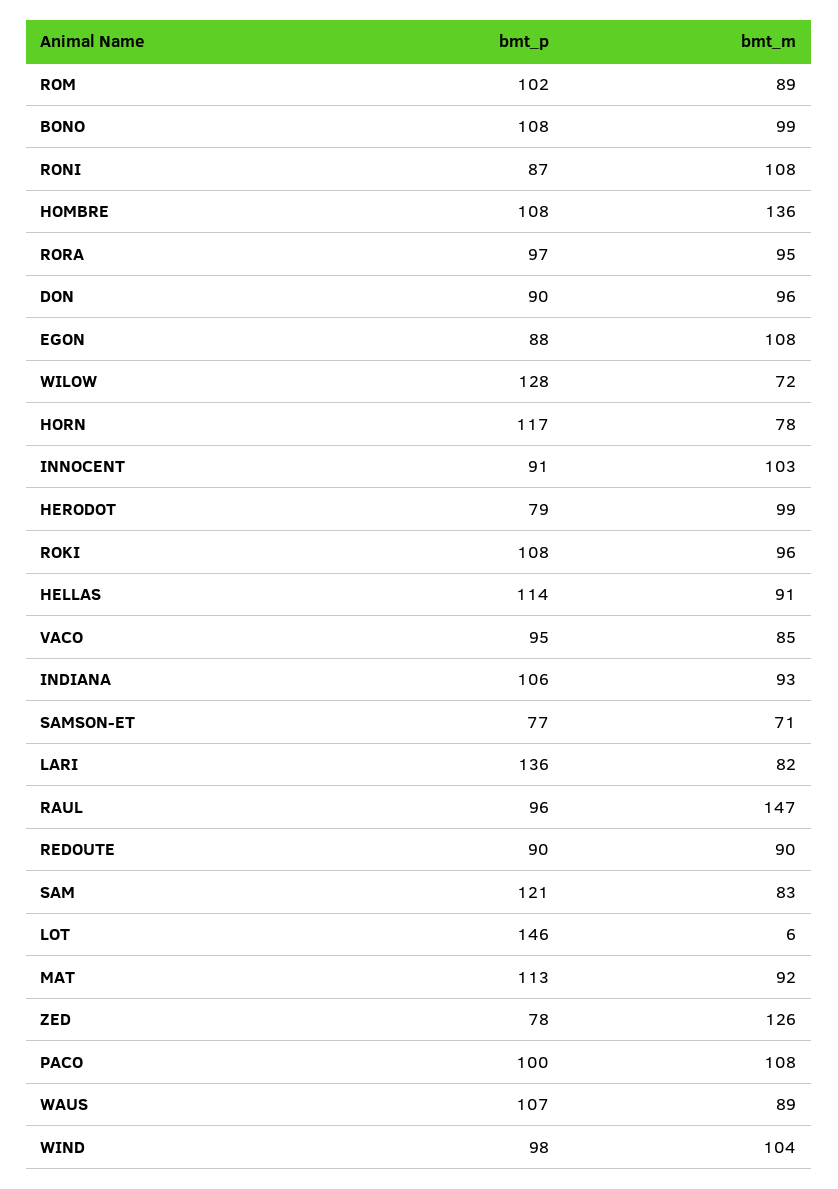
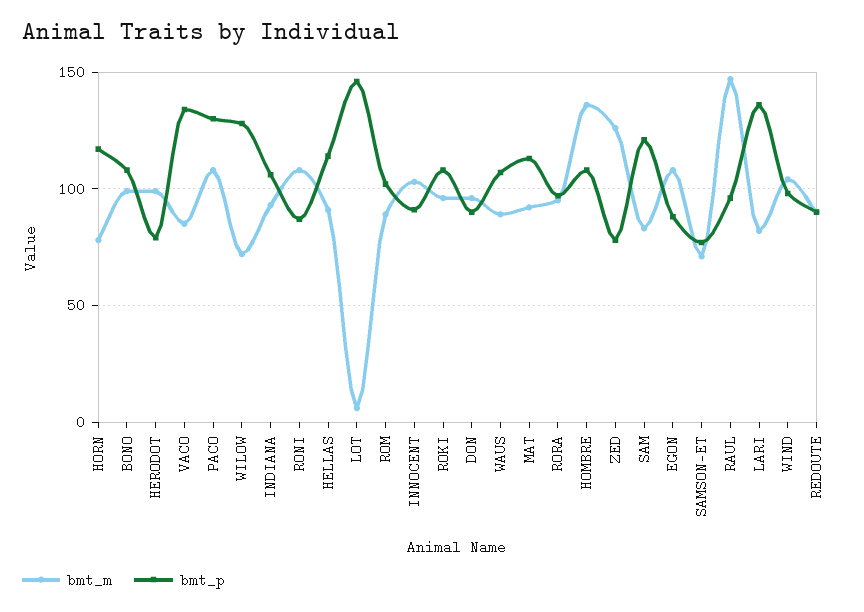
bmt_p, VACO: 95 -> 135
bmt_p, PACO: 100 -> 130

